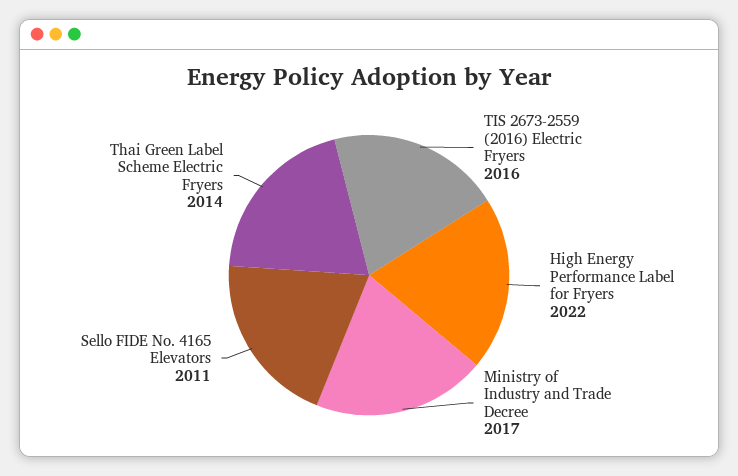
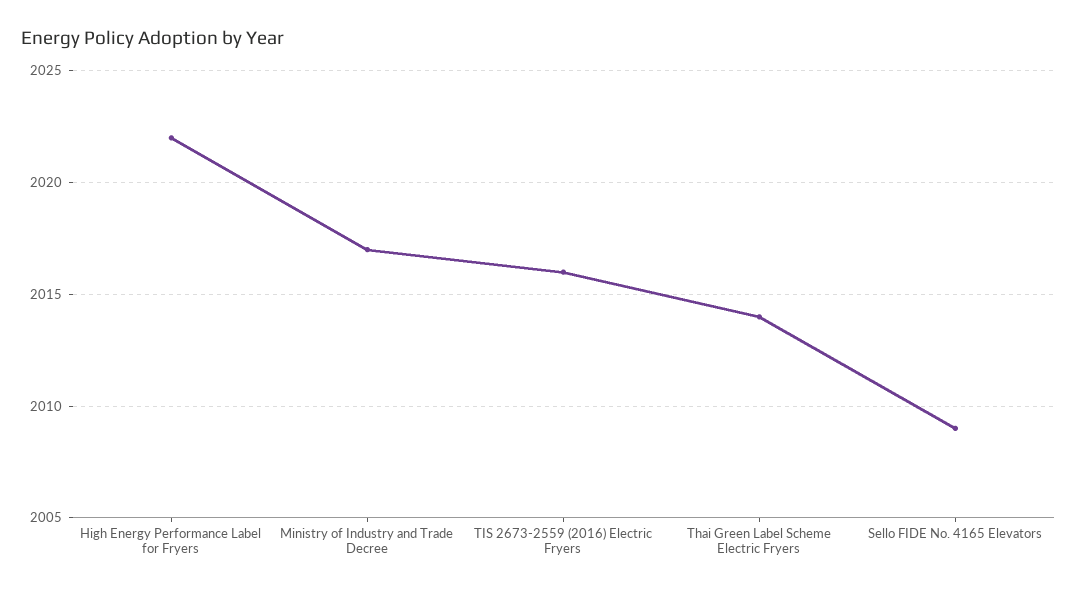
Sello FIDE No. 4165 Elevators: 2011 -> 2009

